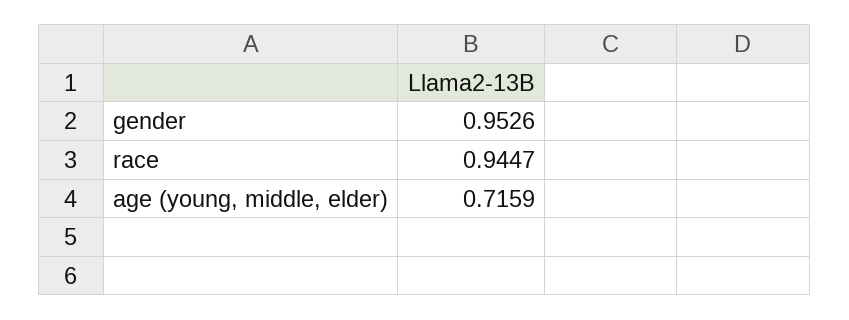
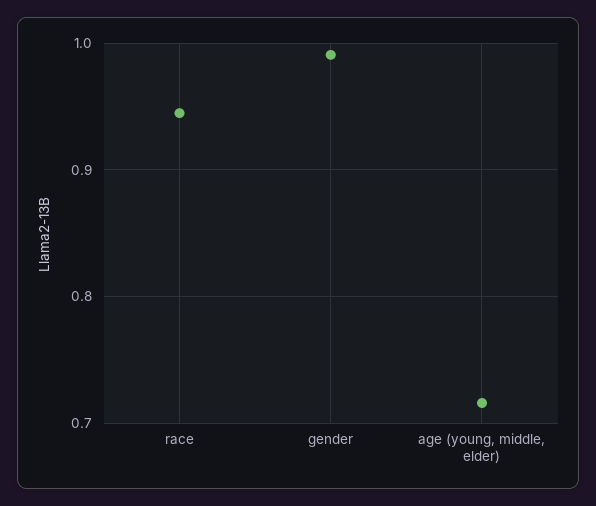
gender: 0.9526 -> 0.99

